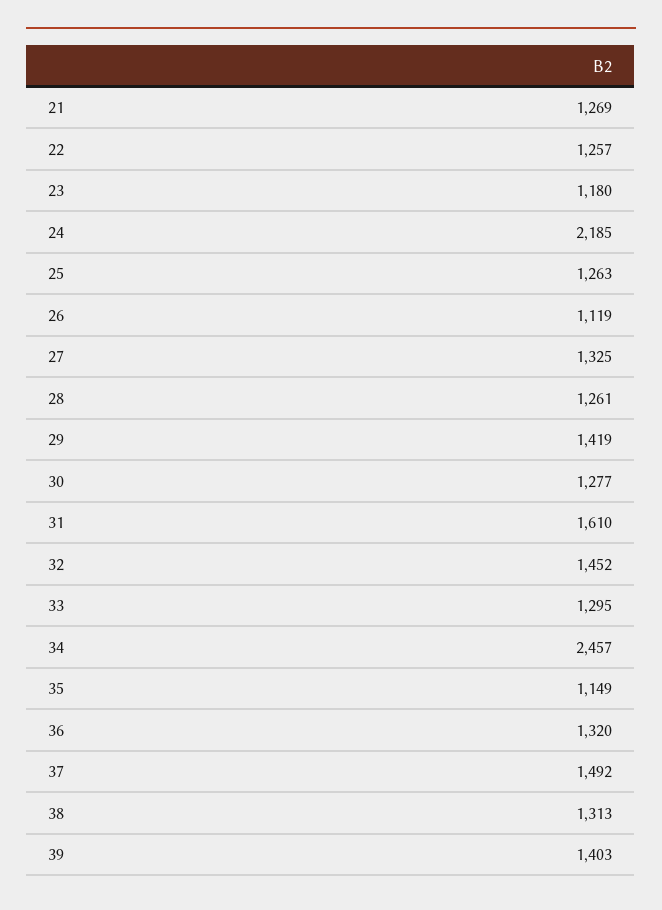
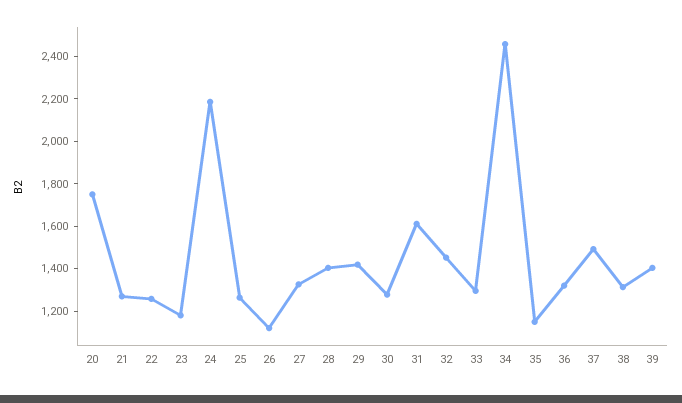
28: 1261 -> 1400
20: none -> 1750

